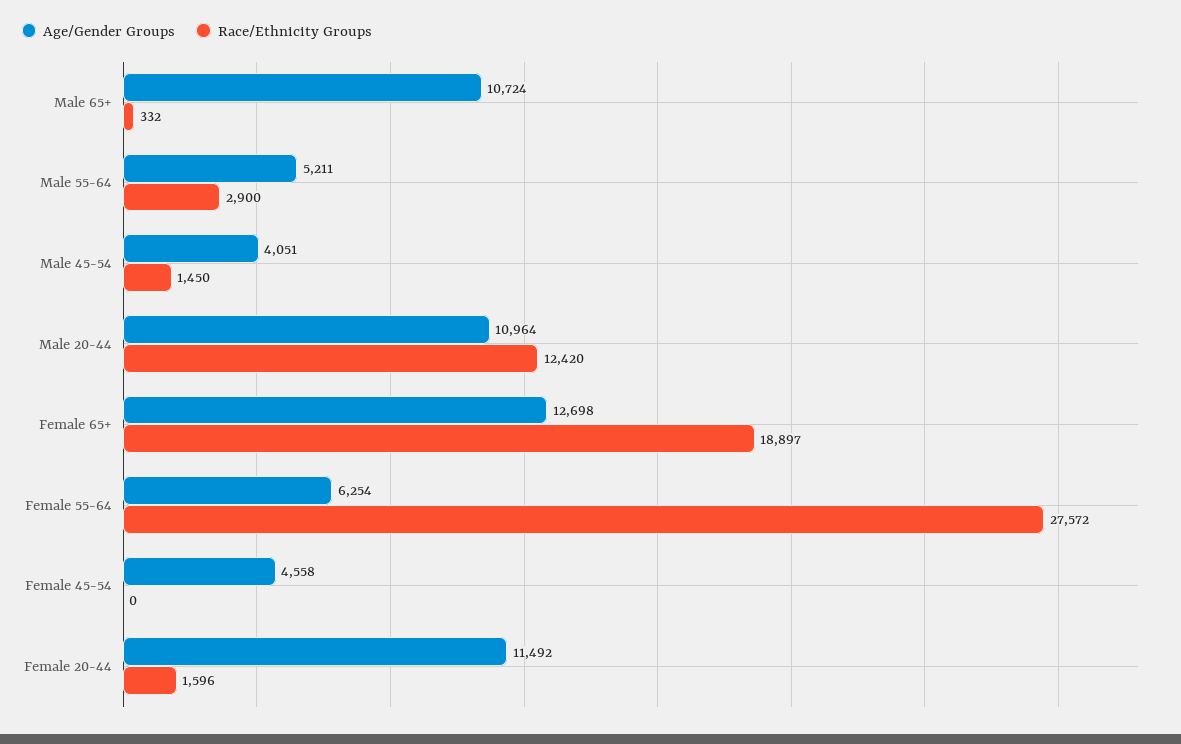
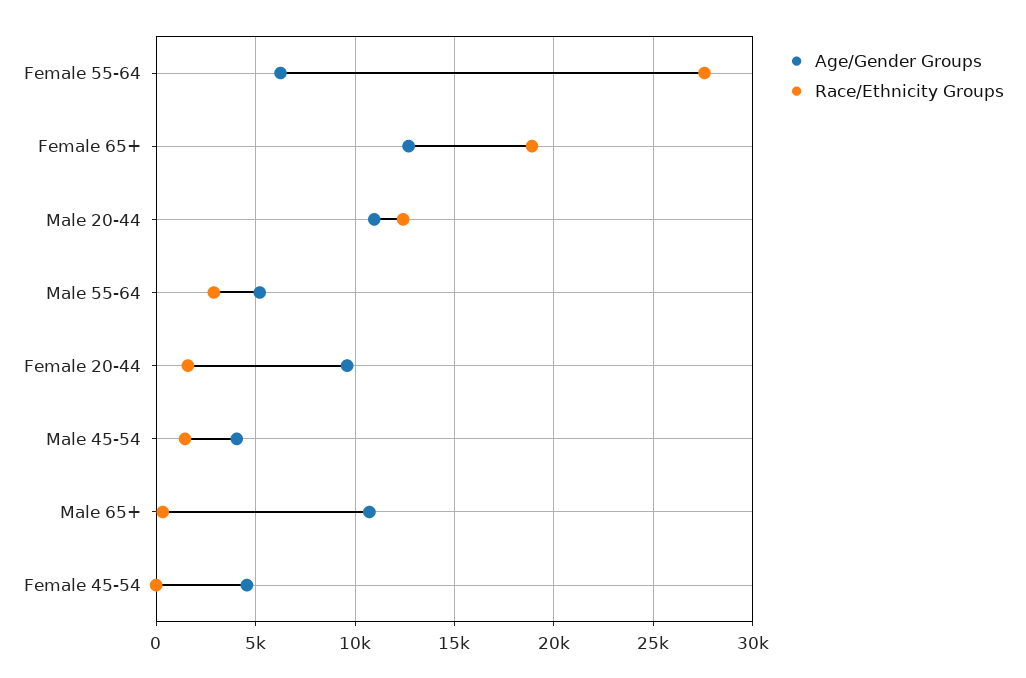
Age/Gender Groups, Female 20-44: 11492 -> 9500

